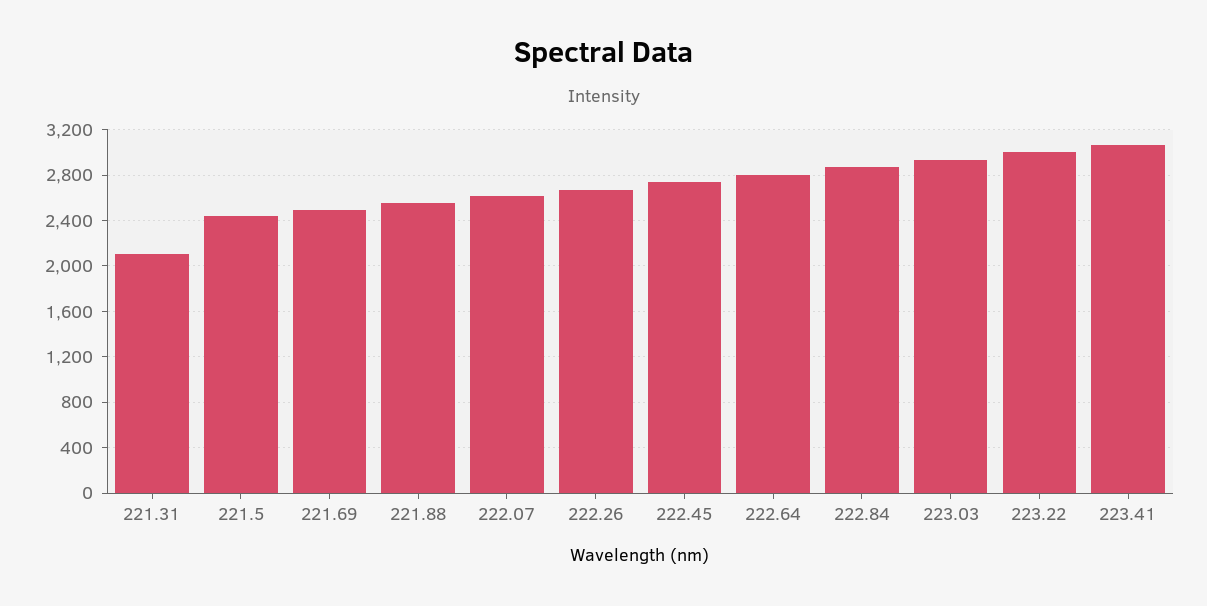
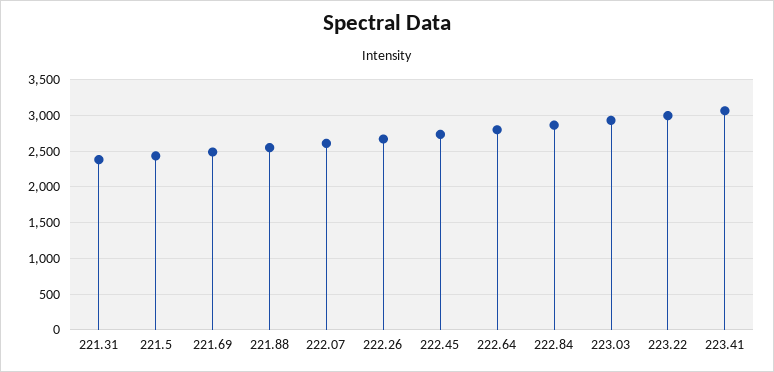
221.31: 2100 -> 2400

